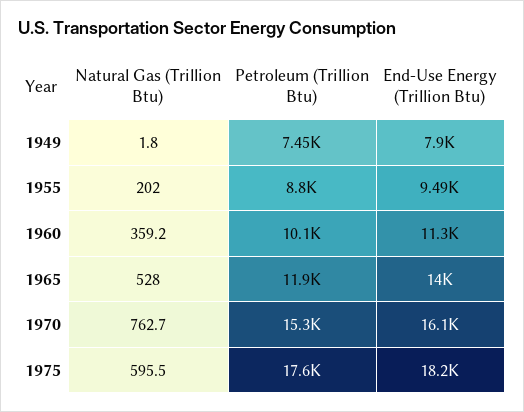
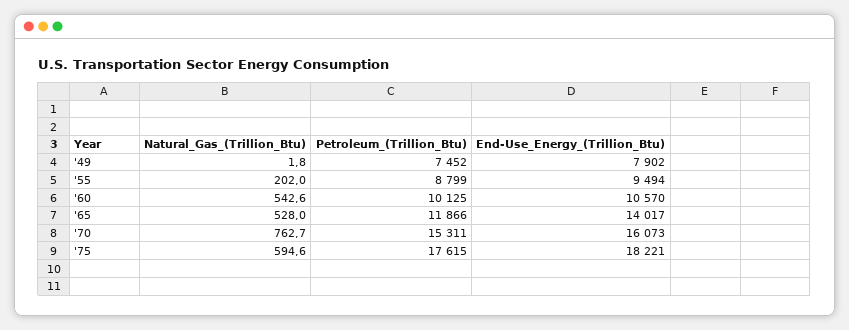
Natural Gas (Trillion Btu), 1960: 359.2 -> 542.6
End-Use Energy (Trillion Btu), 1960: 11300 -> 10570
Natural Gas (Trillion Btu), 1975: 595.5 -> 594.6

